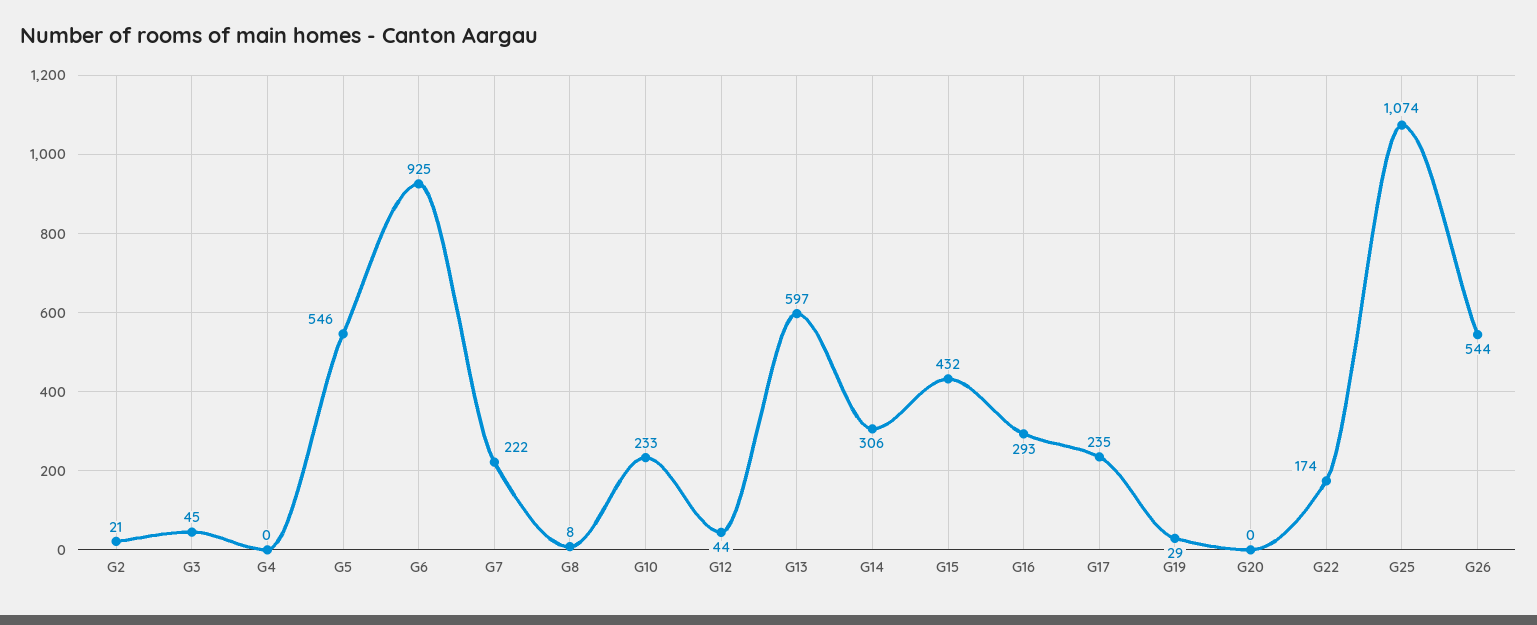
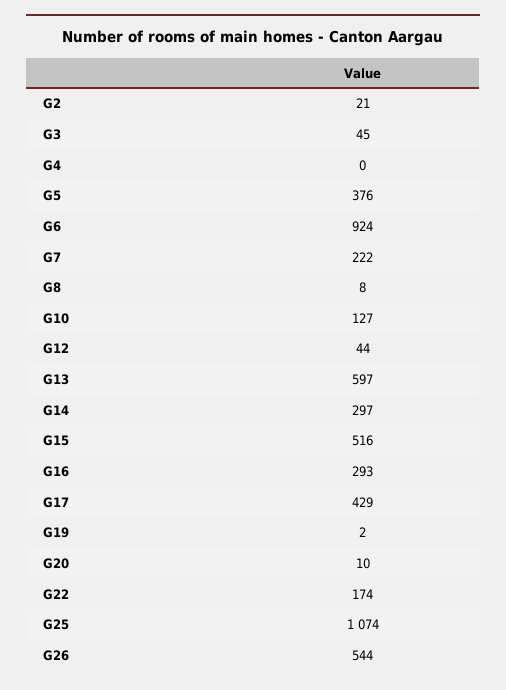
G5: 546 -> 376
G6: 925 -> 924
G10: 233 -> 127
G14: 306 -> 297
G15: 432 -> 516
G17: 235 -> 429
G19: 29 -> 2
G20: 0 -> 10

